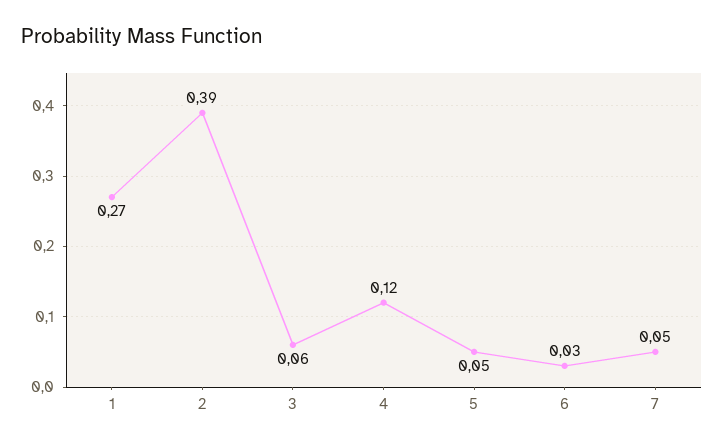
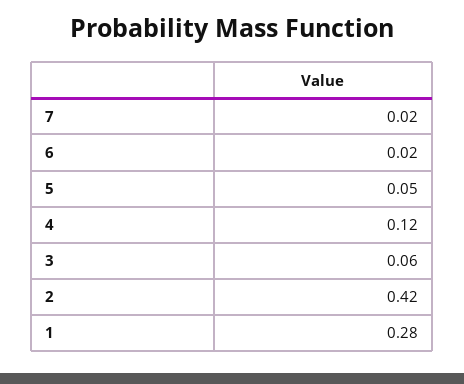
1: 0.27 -> 0.28
2: 0.39 -> 0.42
6: 0.03 -> 0.02
7: 0.05 -> 0.02

